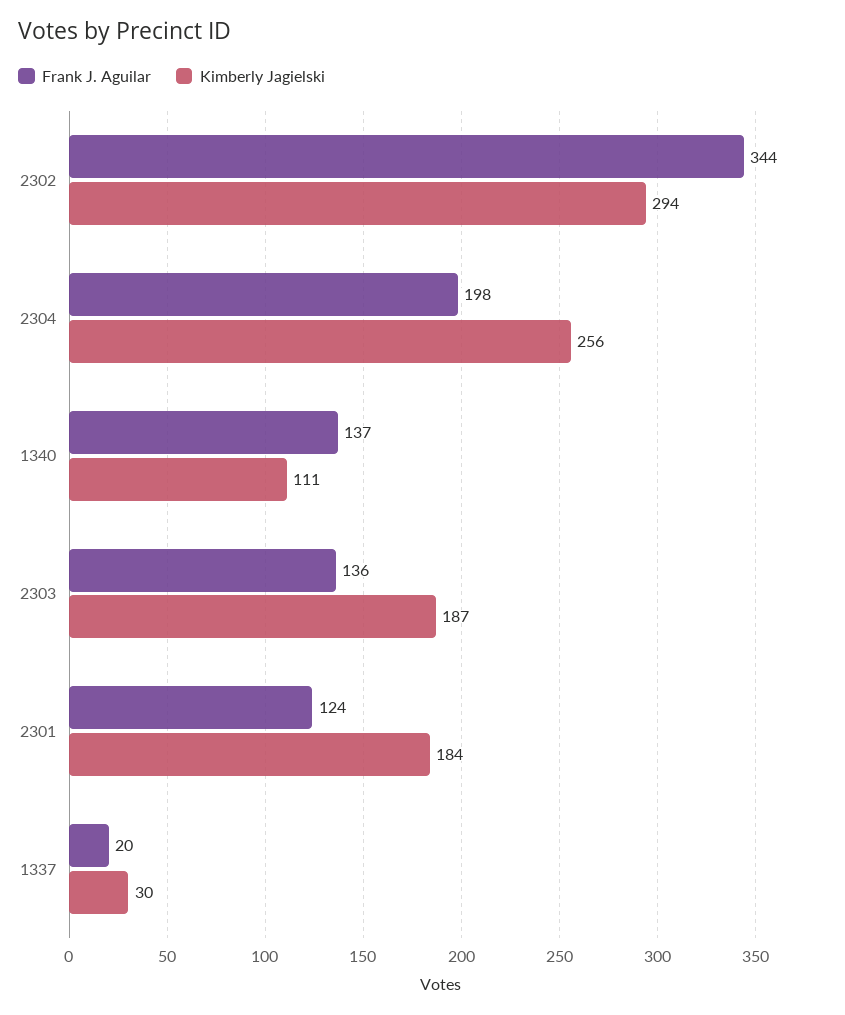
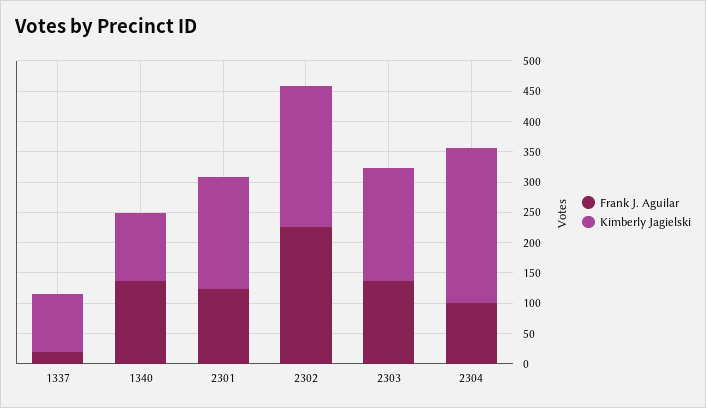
Frank J. Aguilar, 2302: 344 -> 225
Kimberly Jagielski, 2302: 294 -> 225
Frank J. Aguilar, 2304: 198 -> 100
Kimberly Jagielski, 1337: 30 -> 100

